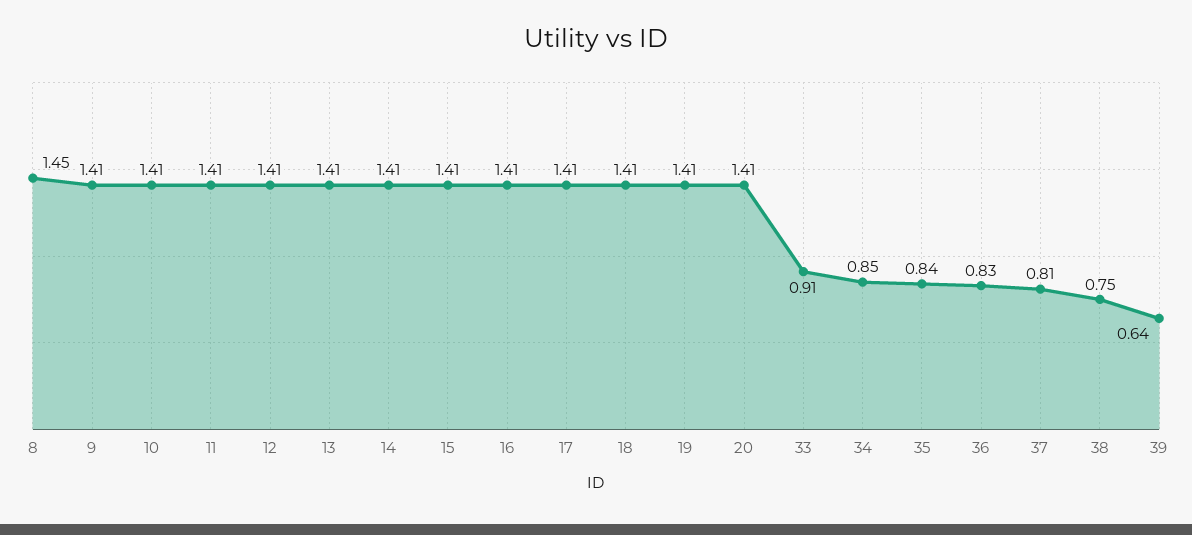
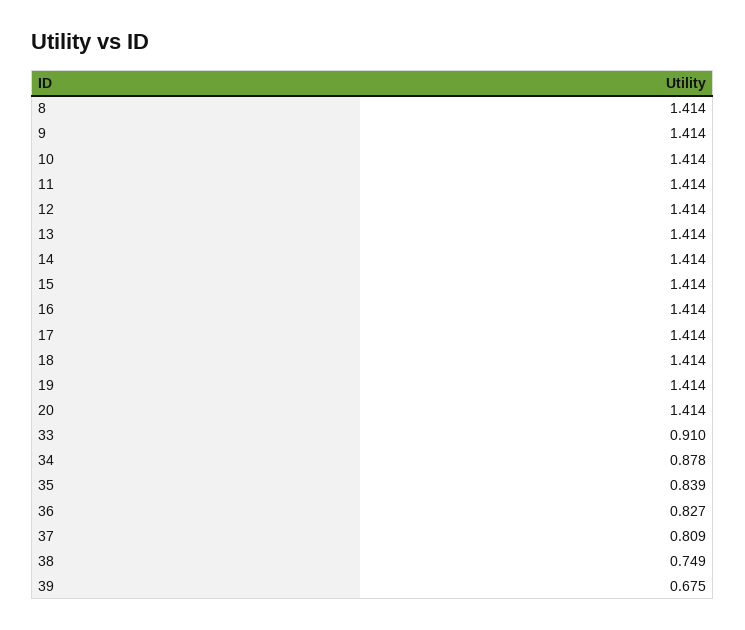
8: 1.45 -> 1.414
34: 0.85 -> 0.878
39: 0.64 -> 0.675

